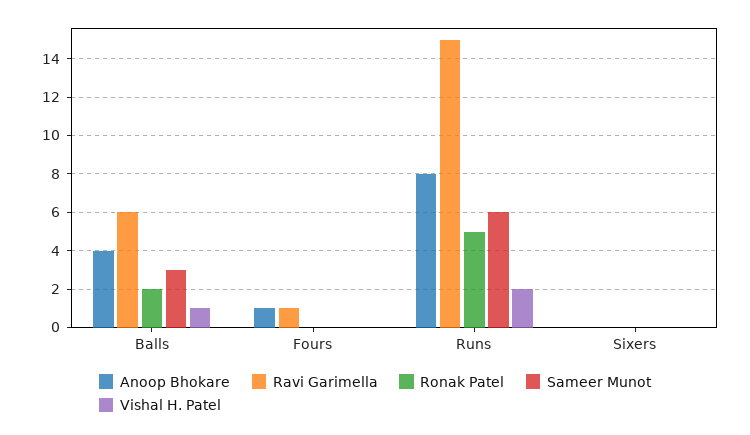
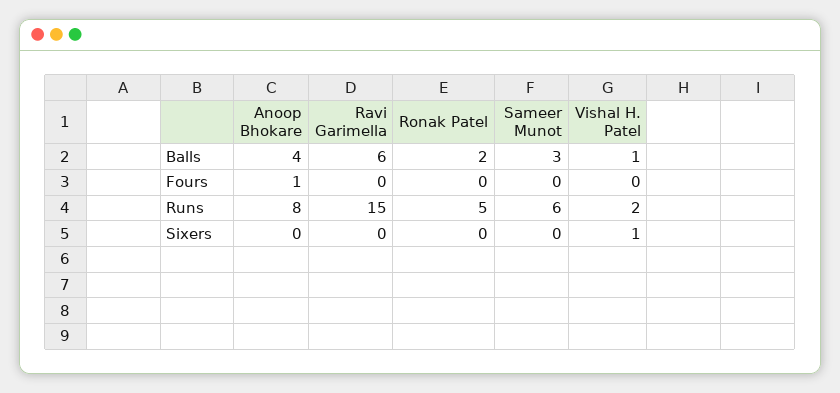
Ravi Garimella, Fours: 1 -> 0
Vishal H. Patel, Sixers: 0 -> 1

